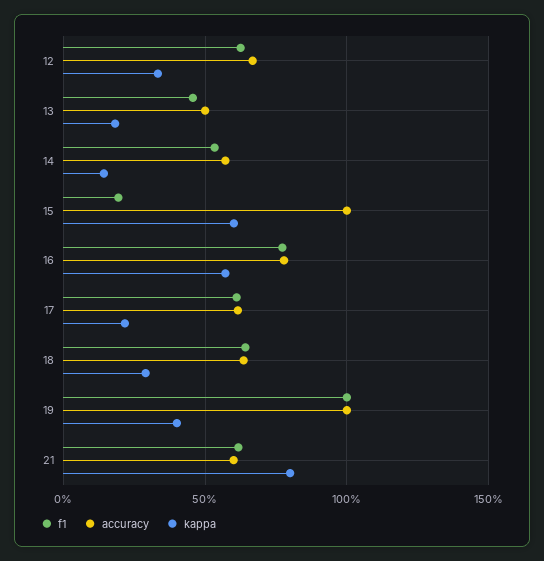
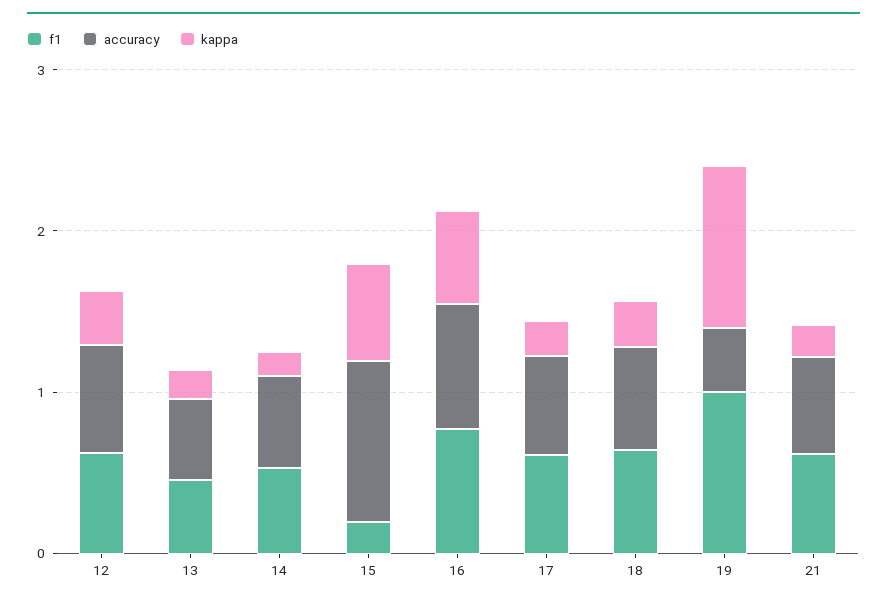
accuracy, 19: 1 -> 0.4
kappa, 19: 0.4 -> 1
kappa, 21: 0.8 -> 0.2

